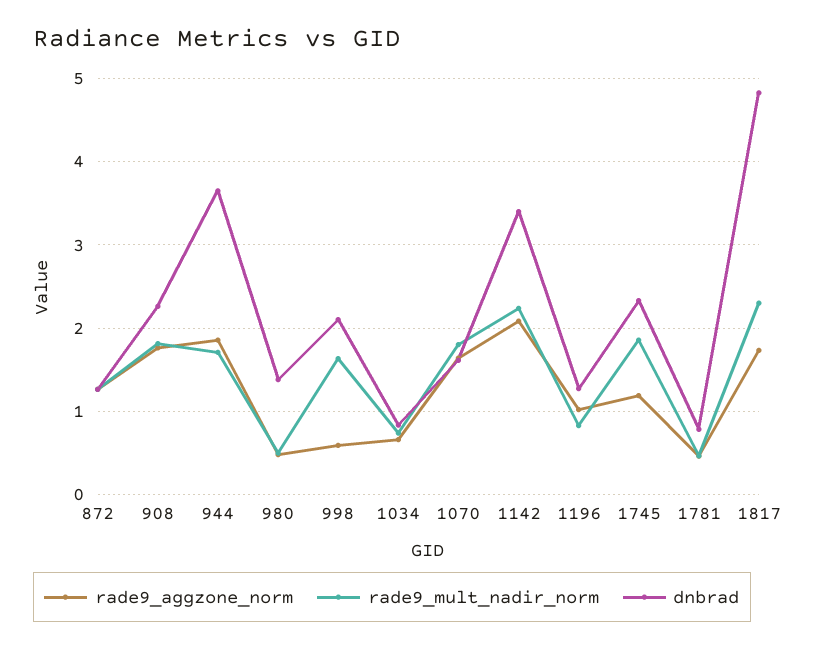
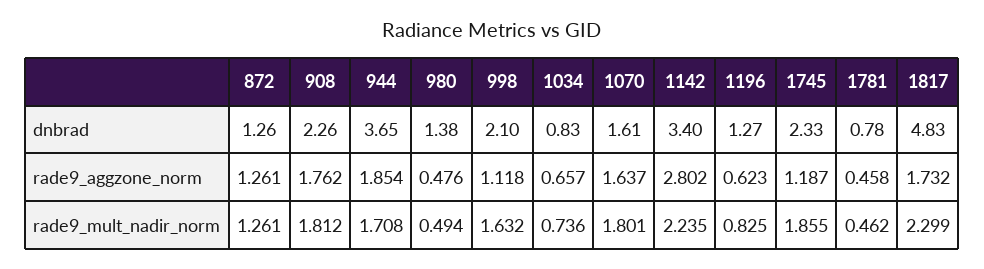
rade9_aggzone_norm, 998: 0.6 -> 1.118
rade9_aggzone_norm, 1142: 2.1 -> 2.802
rade9_aggzone_norm, 1196: 1 -> 0.623

